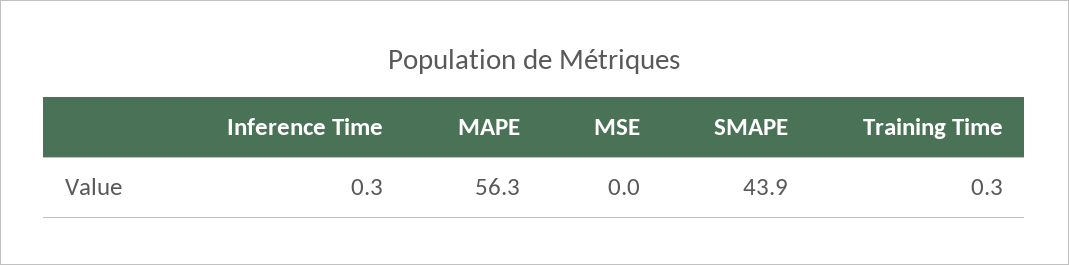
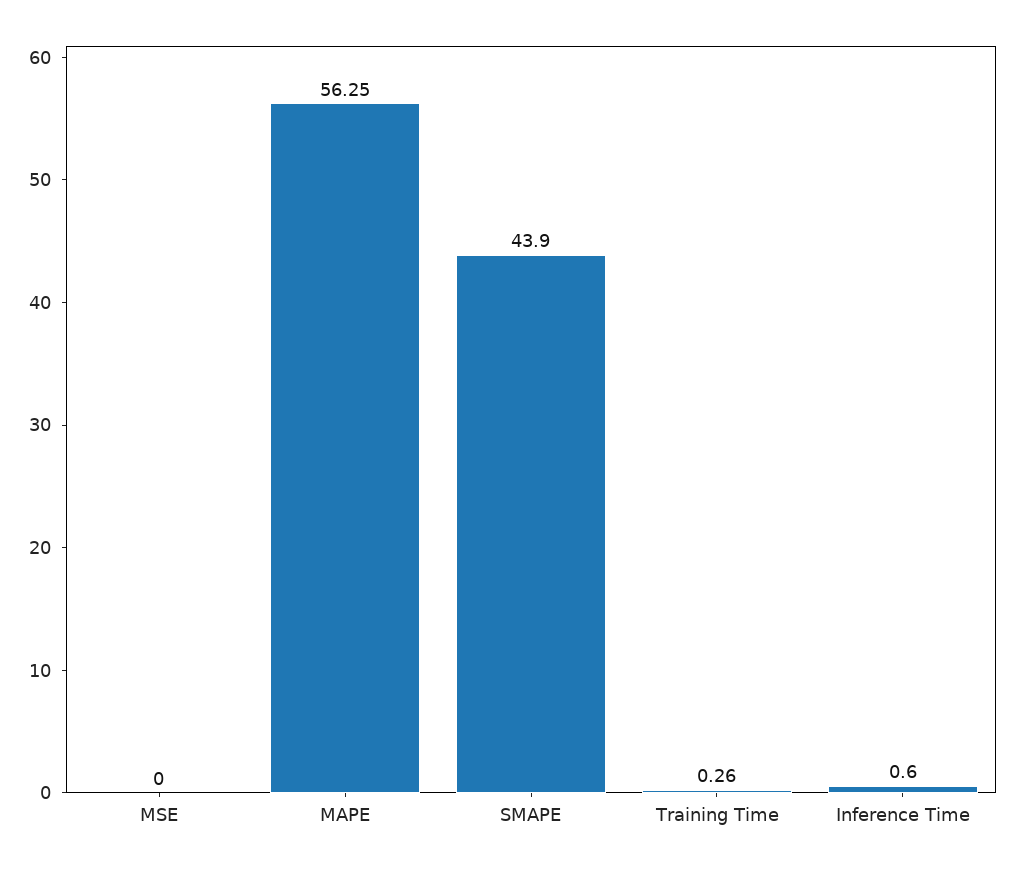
Inference Time: 0.3 -> 0.6

